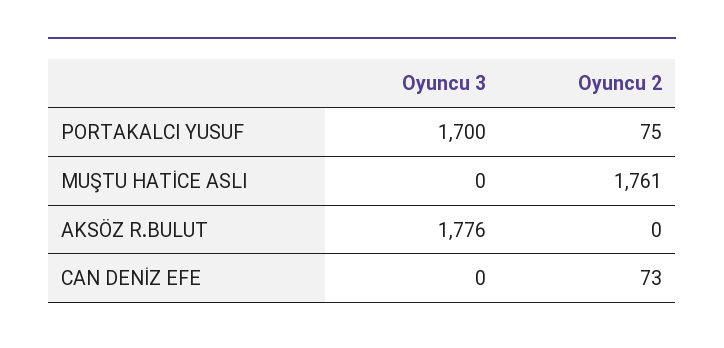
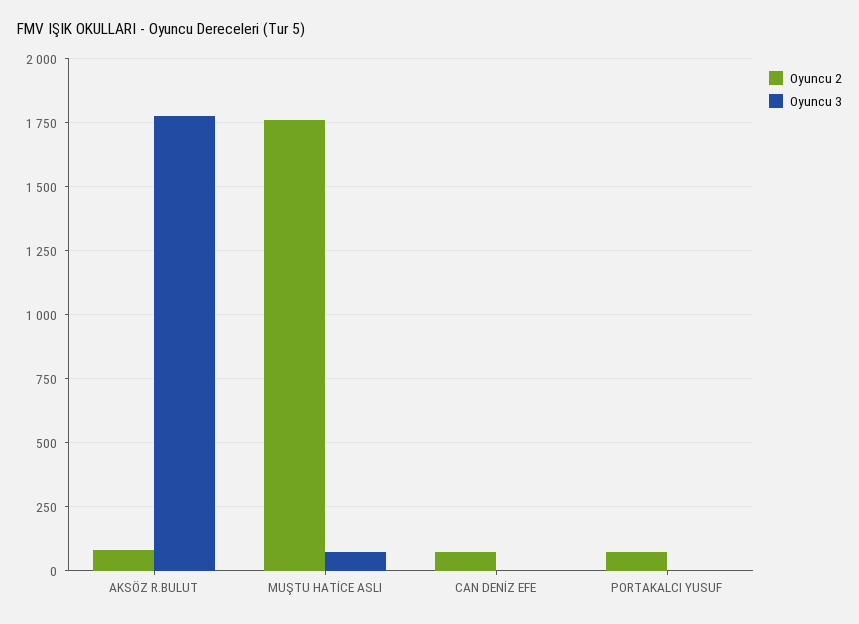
Oyuncu 3, PORTAKALCI YUSUF: 1700 -> 0
Oyuncu 3, MUŞTU HATİCE ASLI: 0 -> 75
Oyuncu 2, AKSÖZ R.BULUT: 0 -> 75

